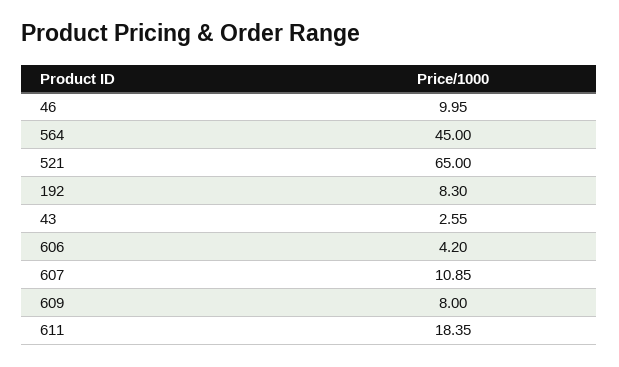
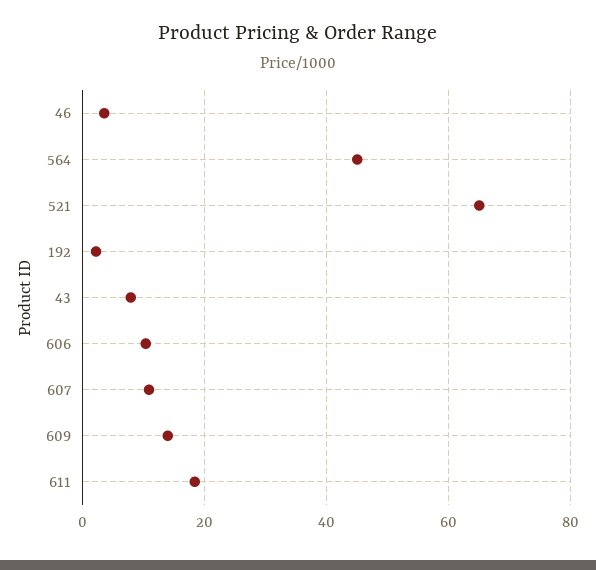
46: 9.95 -> 4
192: 8.3 -> 2
43: 2.55 -> 8
606: 4.2 -> 10
609: 8 -> 14

